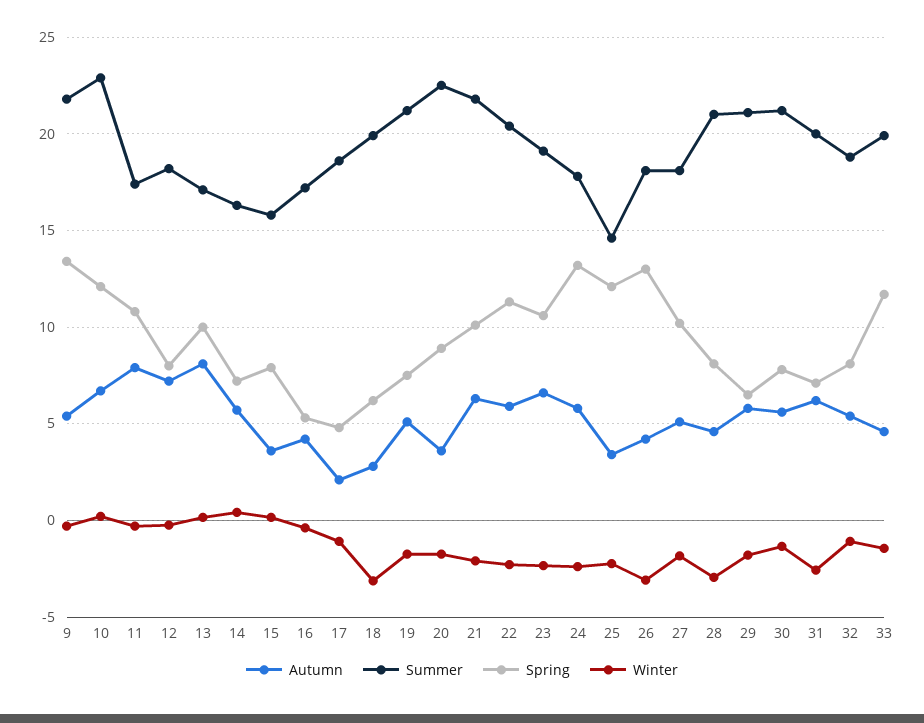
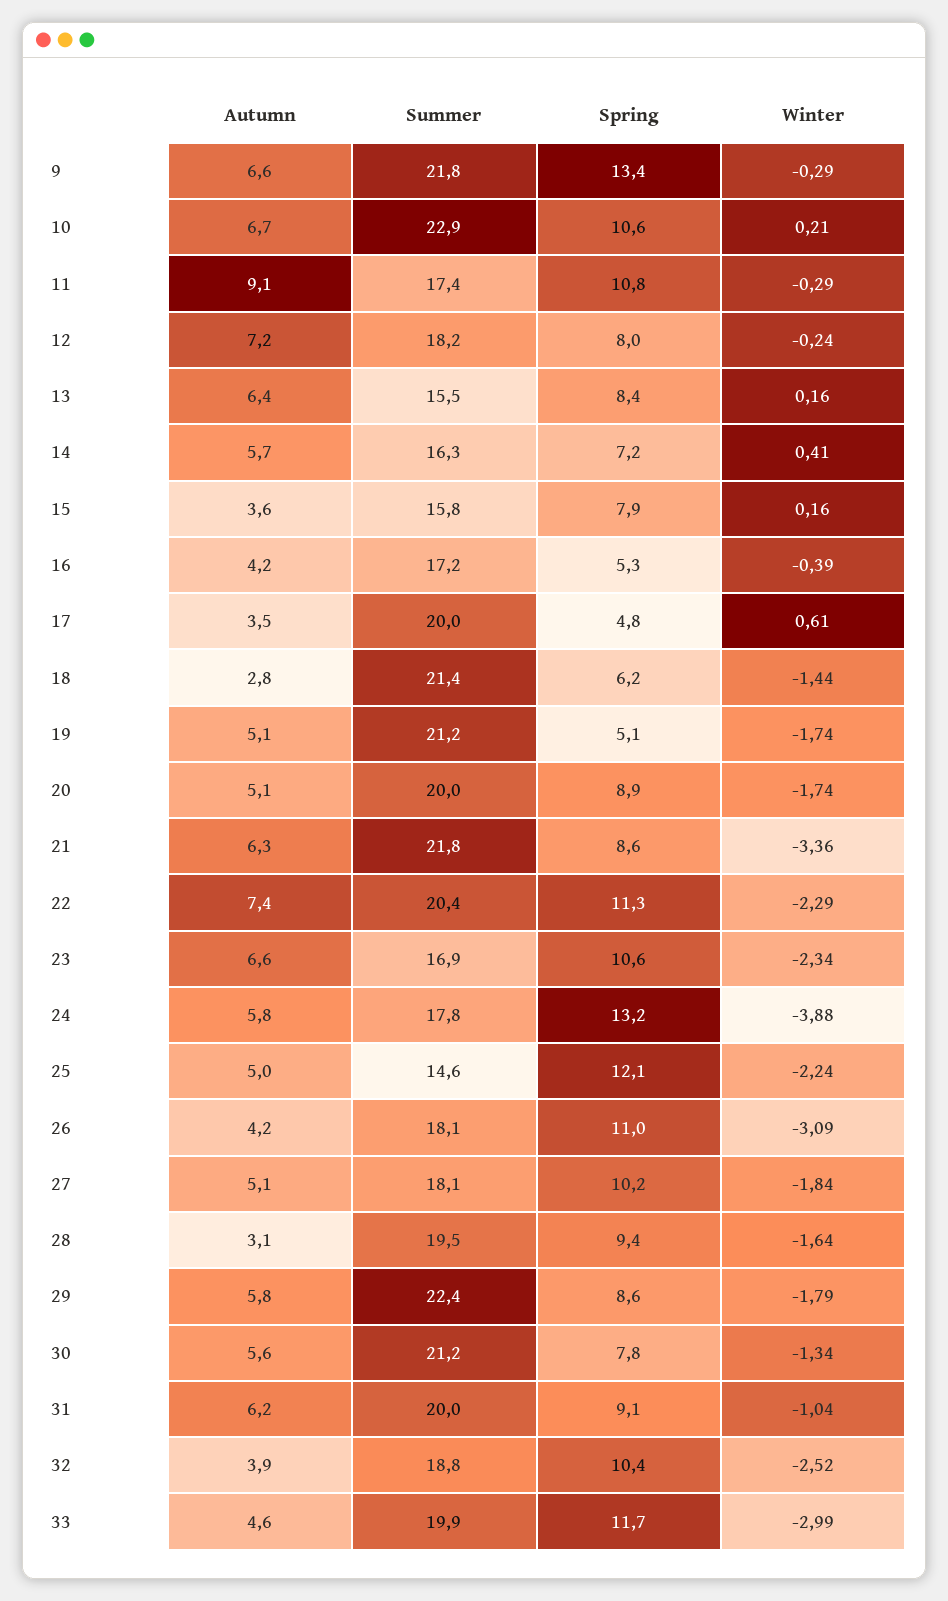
Autumn, 9: 5.5 -> 6.6
Spring, 10: 12 -> 10.6
Autumn, 11: 8 -> 9.1
Autumn, 13: 8 -> 6.4
Summer, 13: 17 -> 15.5
Spring, 13: 10 -> 8.4
Autumn, 17: 2 -> 3.5
Summer, 17: 18.5 -> 20
Winter, 17: -1 -> 0.61
Summer, 18: 20 -> 21.4
Winter, 18: -3 -> -1.44
Spring, 19: 7.5 -> 5.1
Autumn, 20: 3.5 -> 5.1
Summer, 20: 22.5 -> 20
Spring, 21: 10 -> 8.6
Winter, 21: -2 -> -3.36
Autumn, 22: 6 -> 7.4
Summer, 23: 19 -> 16.9
Winter, 24: -2.5 -> -3.88
Autumn, 25: 3.5 -> 5
Spring, 26: 13 -> 11
Autumn, 28: 4.5 -> 3.1
Summer, 28: 21 -> 19.5
Spring, 28: 8 -> 9.4
Winter, 28: -3 -> -1.64
Summer, 29: 21 -> 22.4
Spring, 29: 6.5 -> 8.6
Spring, 31: 7 -> 9.1
Winter, 31: -2.5 -> -1.04
Autumn, 32: 5.5 -> 3.9
Spring, 32: 8 -> 10.4
Winter, 32: -1 -> -2.52
Winter, 33: -1.5 -> -2.99

